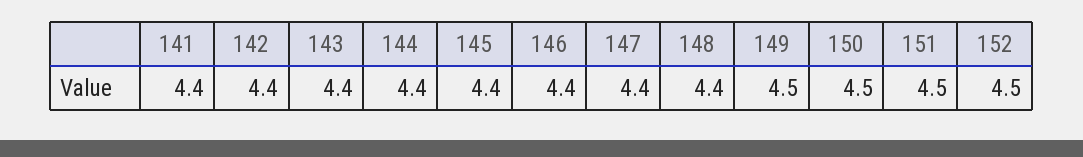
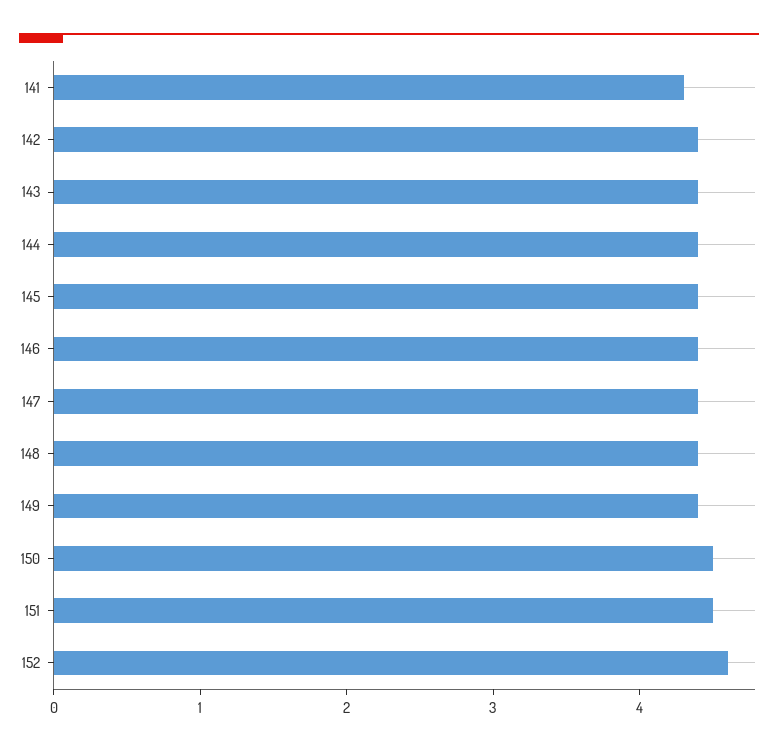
141: 4.4 -> 4.3
149: 4.5 -> 4.4
152: 4.5 -> 4.6

